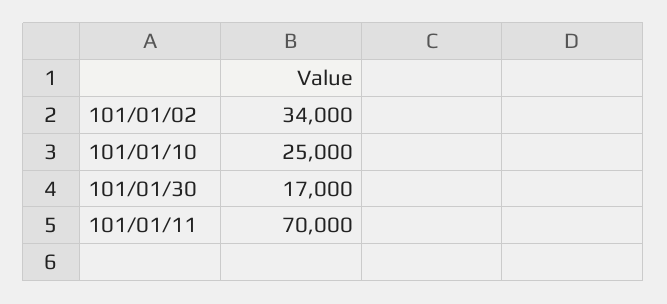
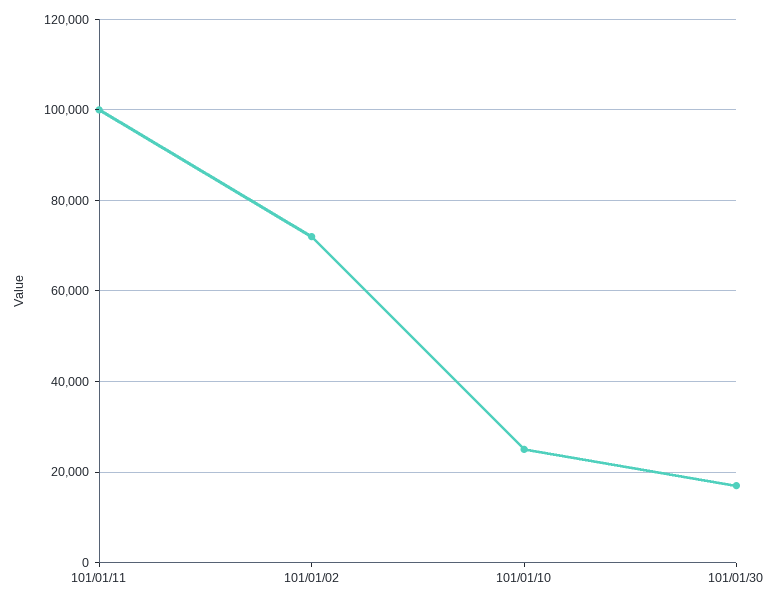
101/01/02: 34000 -> 72000
101/01/11: 70000 -> 100000

